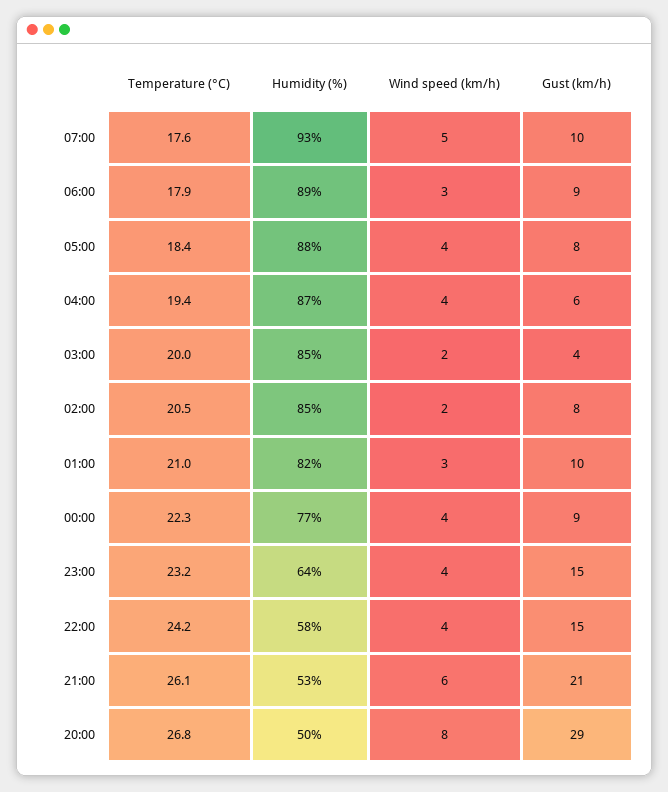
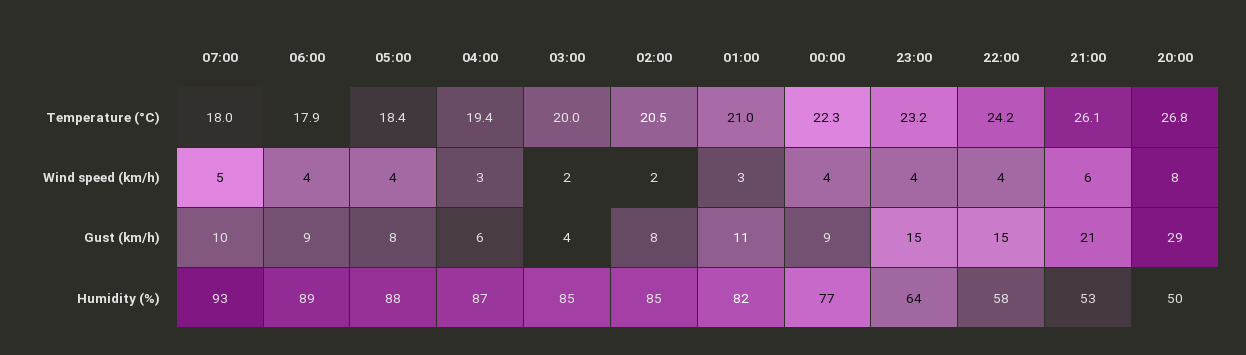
Temperature (°C), 07:00: 17.6 -> 18
Wind speed (km/h), 06:00: 3 -> 4
Wind speed (km/h), 04:00: 4 -> 3
Gust (km/h), 01:00: 10 -> 11

